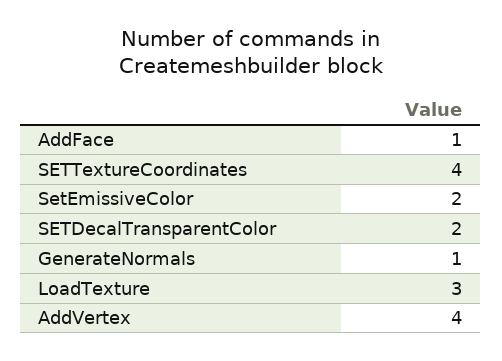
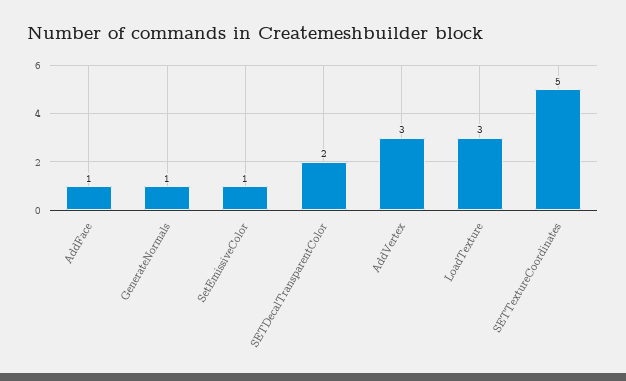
SETTextureCoordinates: 4 -> 5
SetEmissiveColor: 2 -> 1
AddVertex: 4 -> 3

